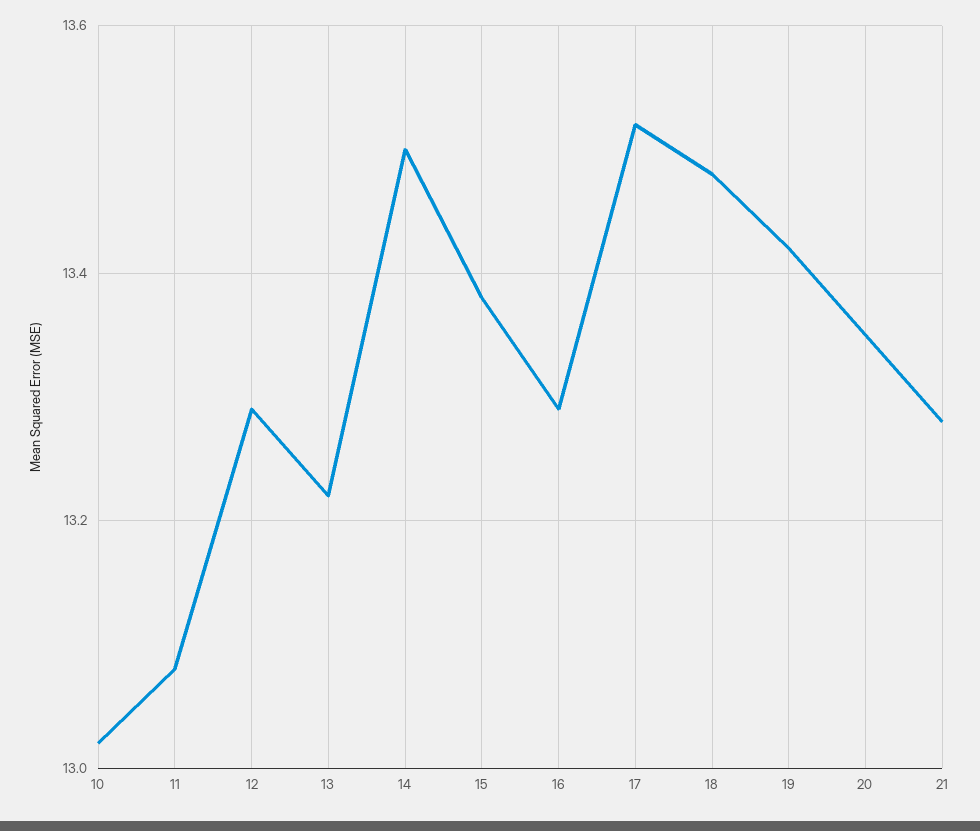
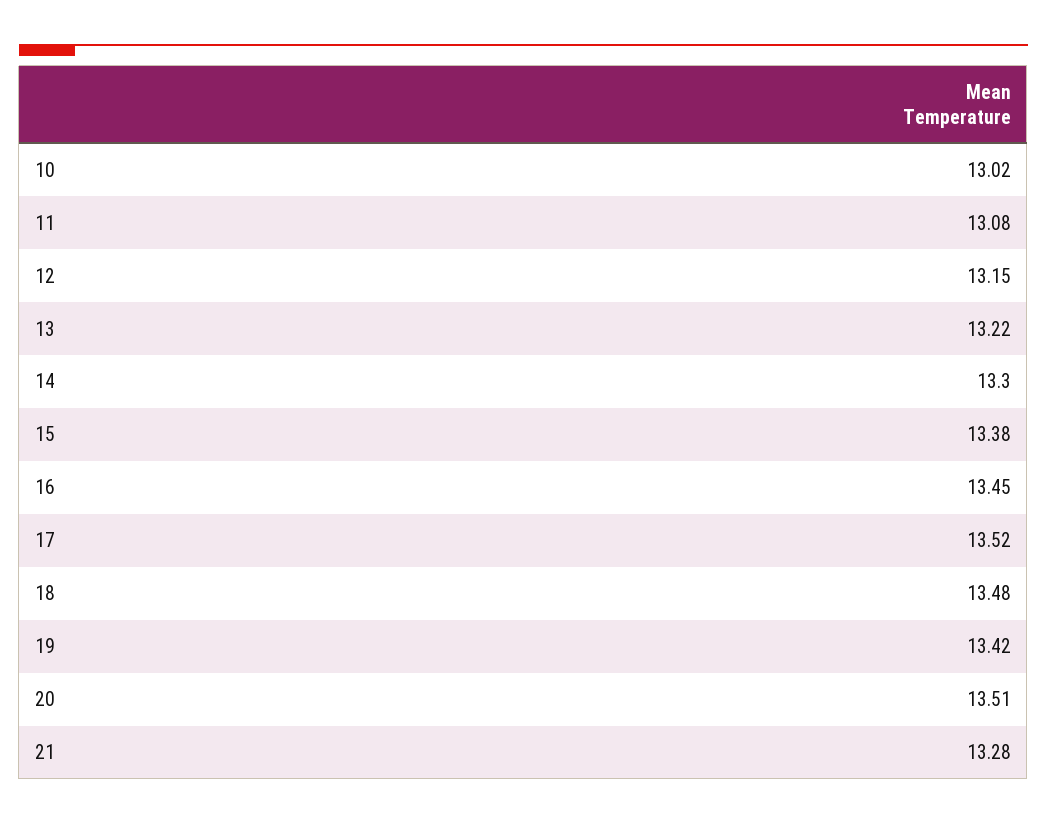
12: 13.3 -> 13.15
14: 13.5 -> 13.3
16: 13.3 -> 13.45
20: 13.35 -> 13.51

